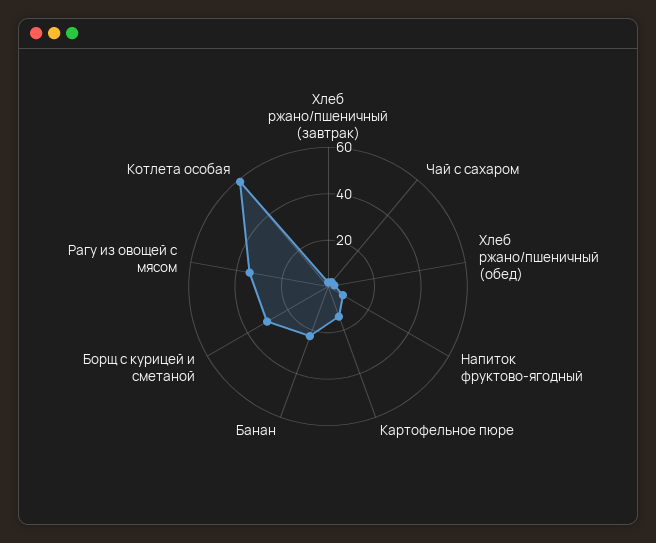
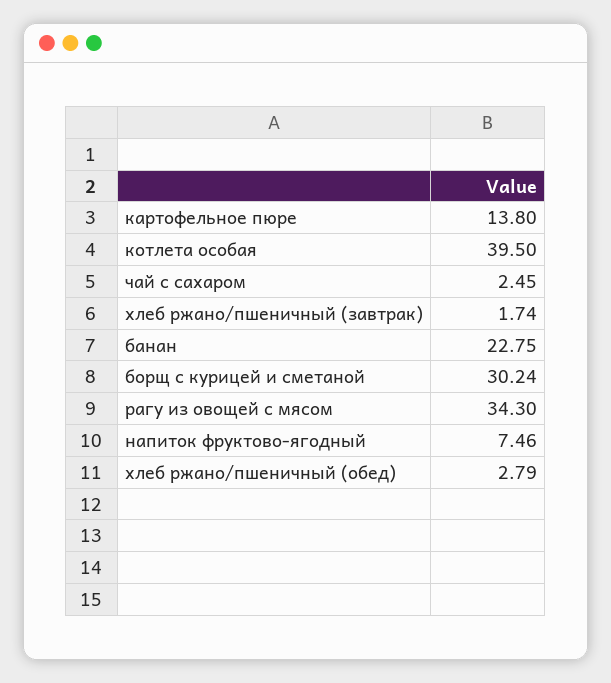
Котлета особая: 60 -> 39.5

